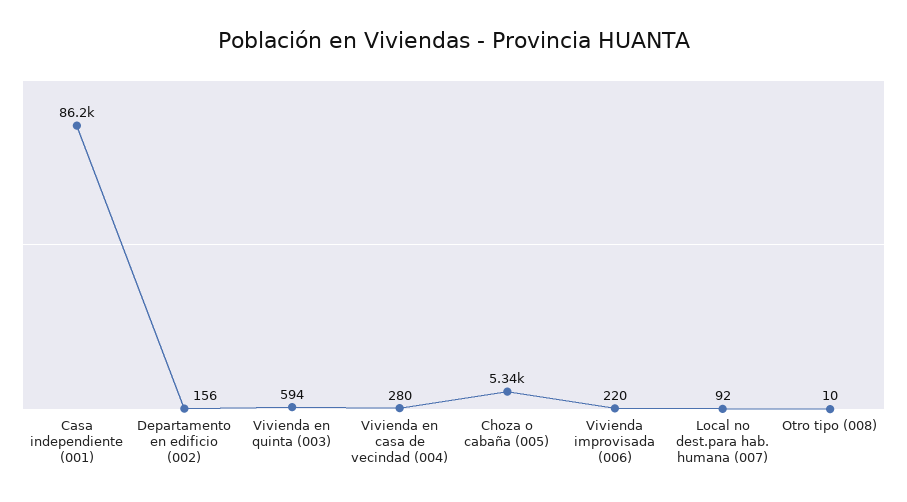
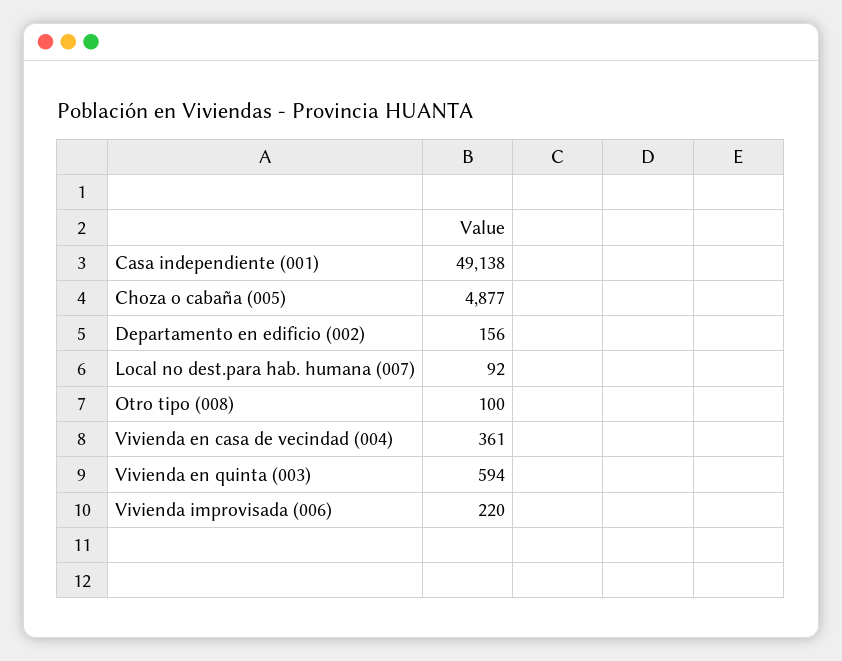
Casa independiente (001): 86200 -> 49138
Vivienda en casa de vecindad (004): 280 -> 361
Choza o cabaña (005): 5340 -> 4877
Otro tipo (008): 10 -> 100

